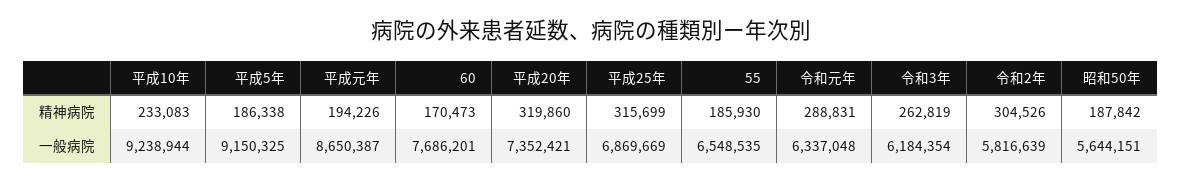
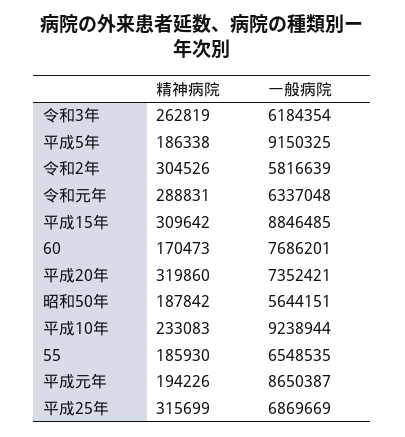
平成15年, 精神病院: none -> 309642
平成15年, 一般病院: none -> 8846485

